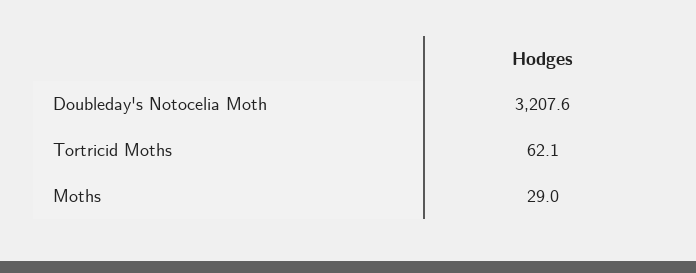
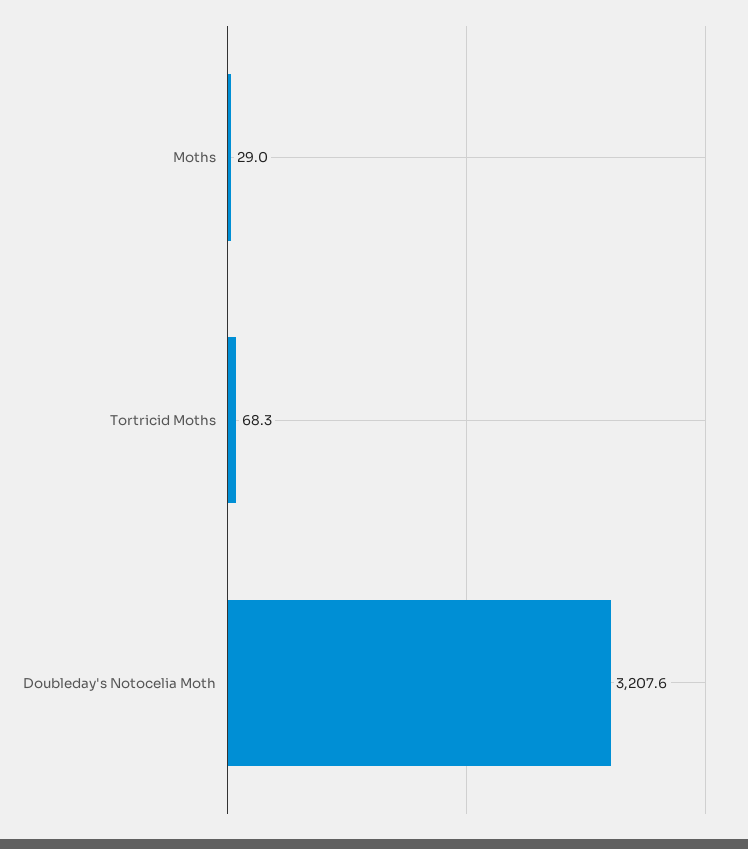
Tortricid Moths: 62.1 -> 68.3

